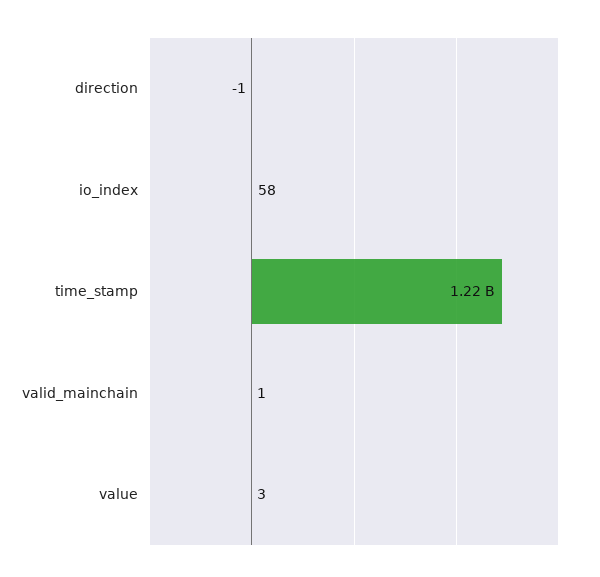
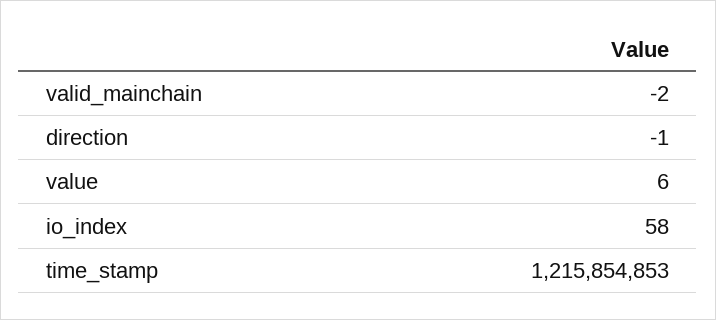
valid_mainchain: 1 -> -2
value: 3 -> 6

